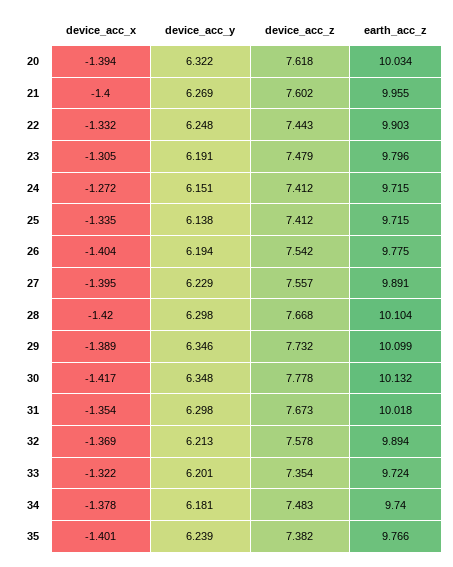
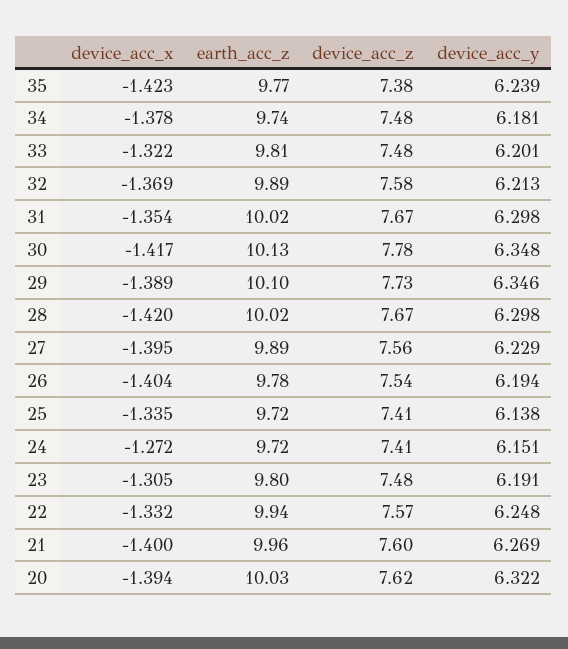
device_acc_z, 22: 7.443 -> 7.57
earth_acc_z, 22: 9.903 -> 9.94
earth_acc_z, 28: 10.104 -> 10.02
device_acc_z, 33: 7.354 -> 7.48
earth_acc_z, 33: 9.724 -> 9.81
device_acc_x, 35: -1.401 -> -1.423

